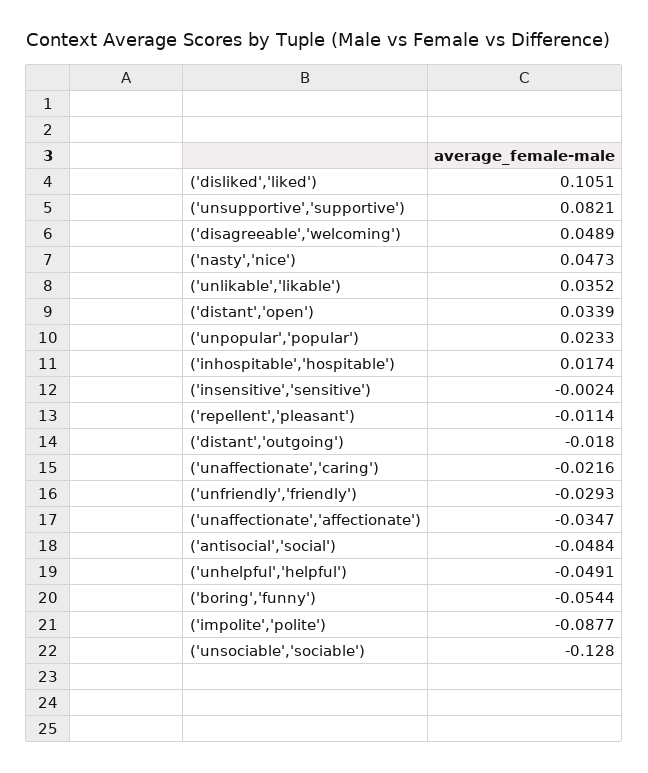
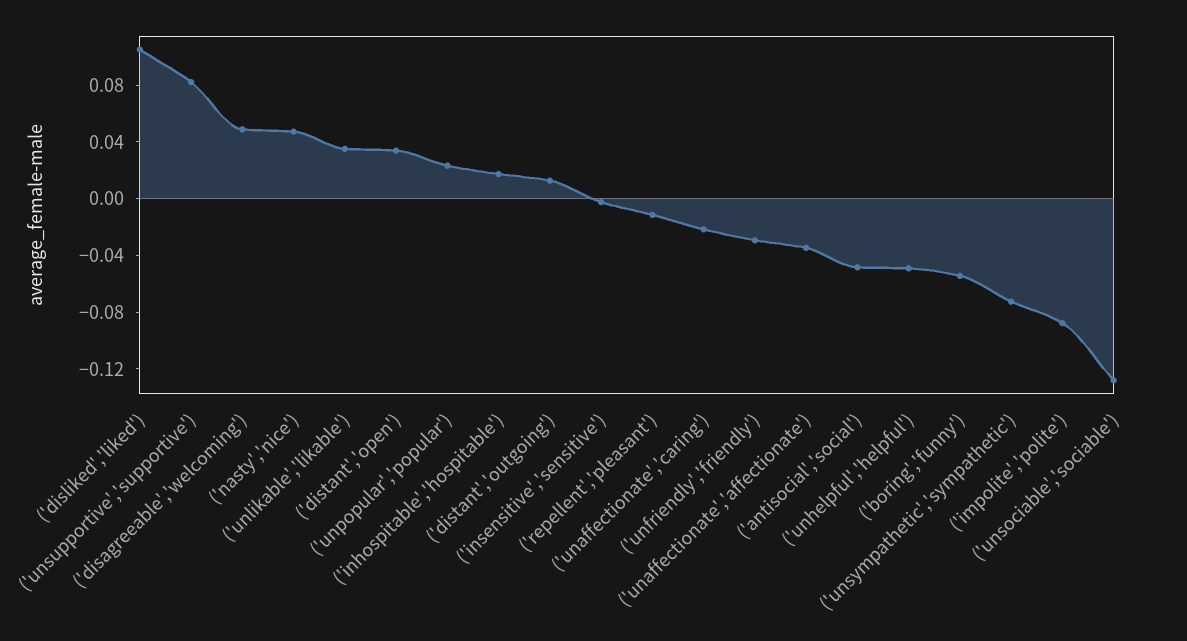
('distant','outgoing'): -0.018 -> 0.01
('unsympathetic','sympathetic'): none -> -0.07

